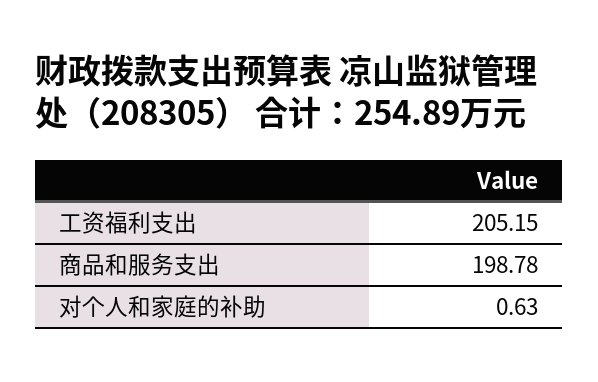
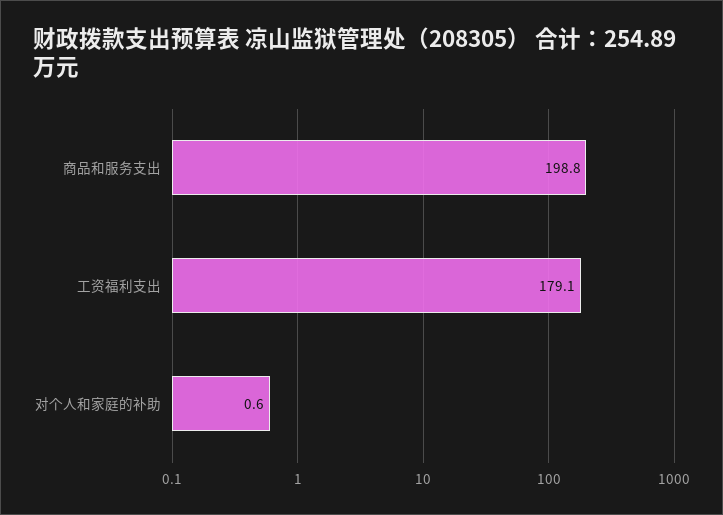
工资福利支出: 205.15 -> 179.1

